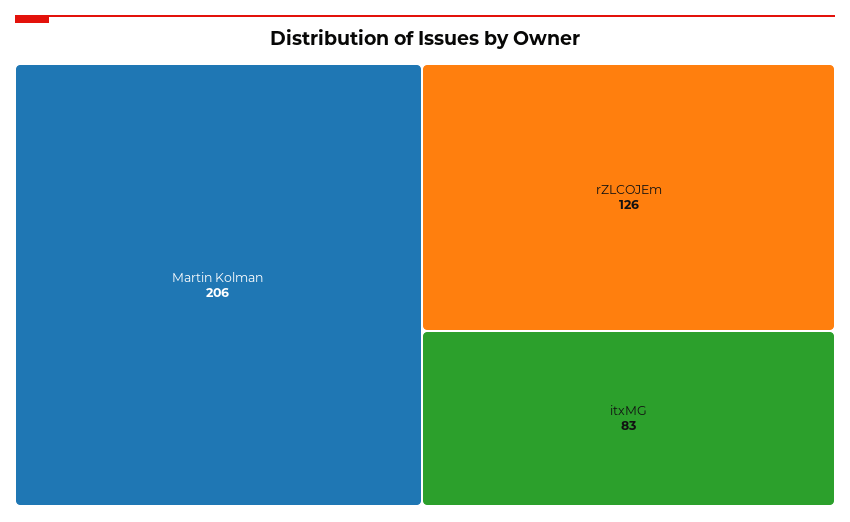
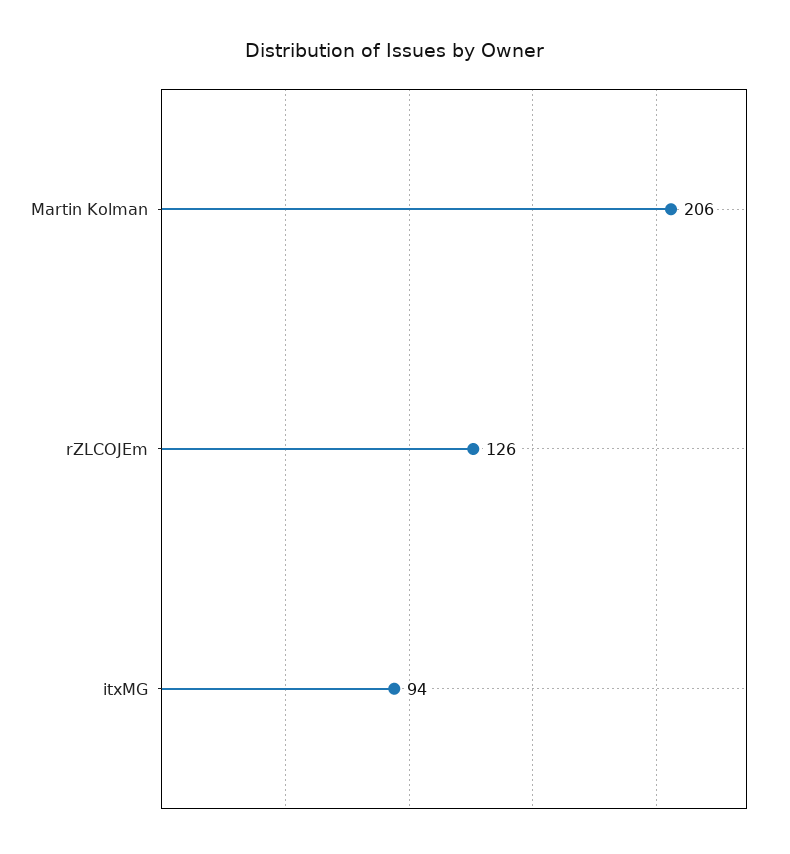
itxMG: 83 -> 94

